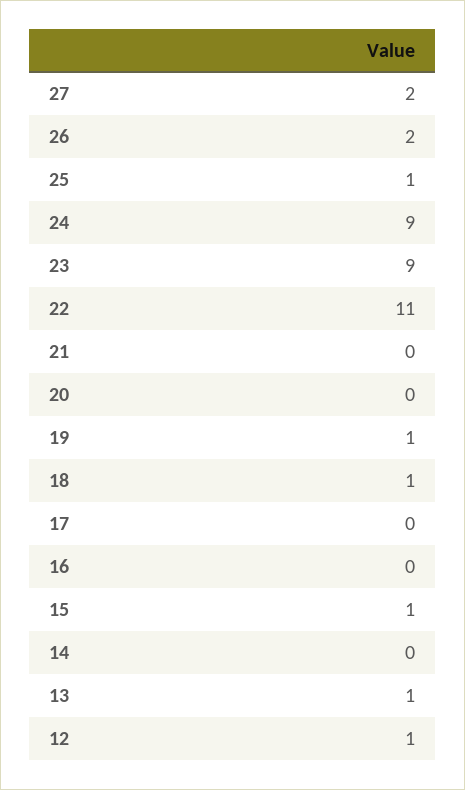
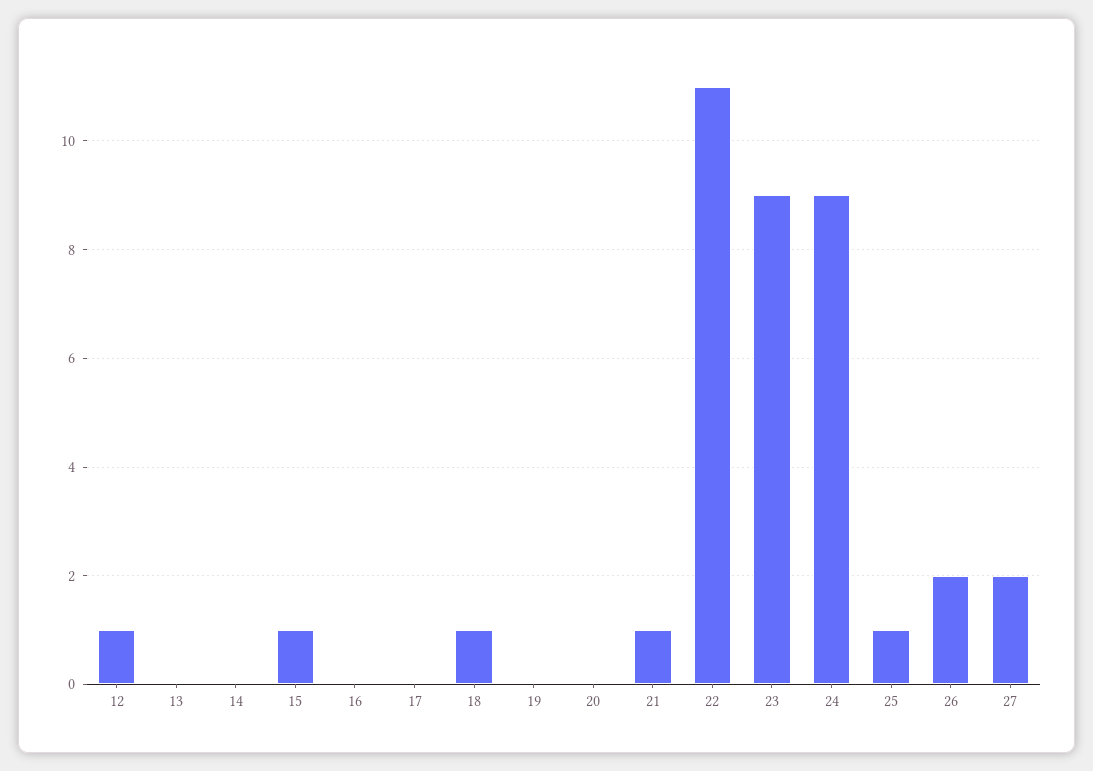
21: 0 -> 1
19: 1 -> 0
13: 1 -> 0

